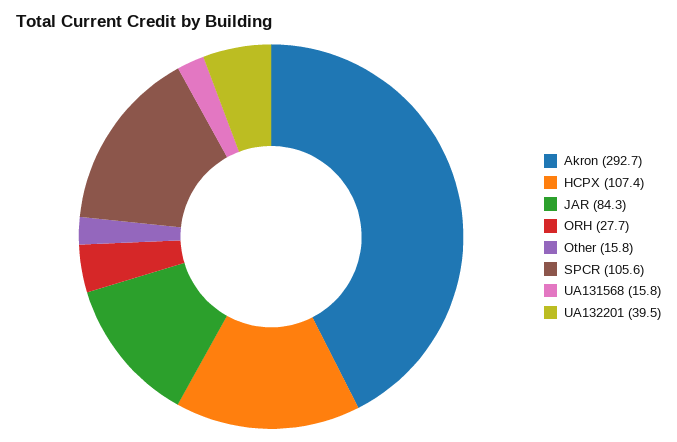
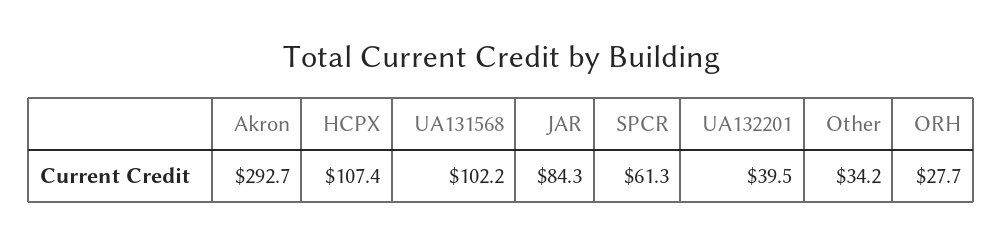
Other: 15.8 -> 34.2
SPCR: 105.6 -> 61.3
UA131568: 15.8 -> 102.2

